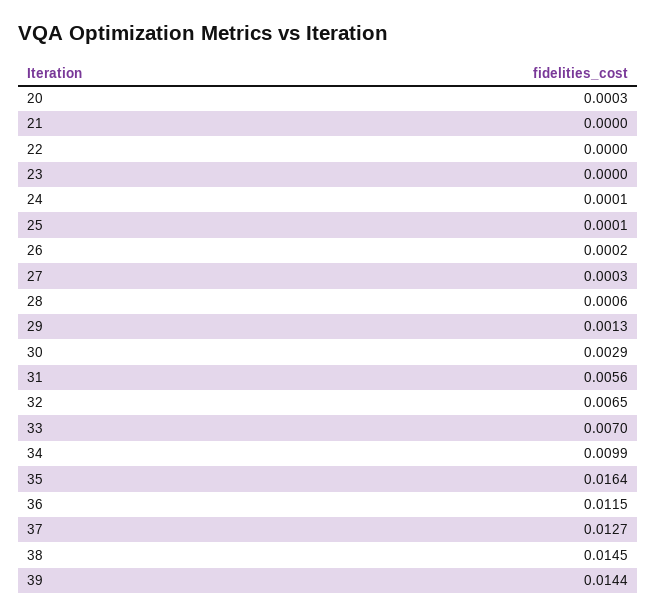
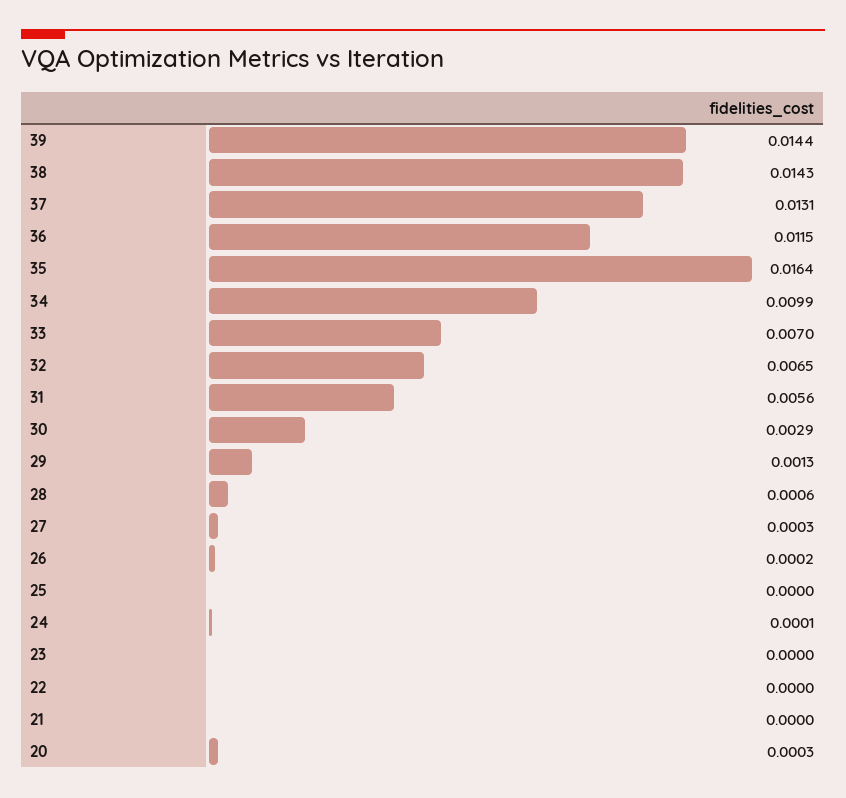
25: 0.0001 -> 0
37: 0.0127 -> 0.0131
38: 0.0145 -> 0.0143

